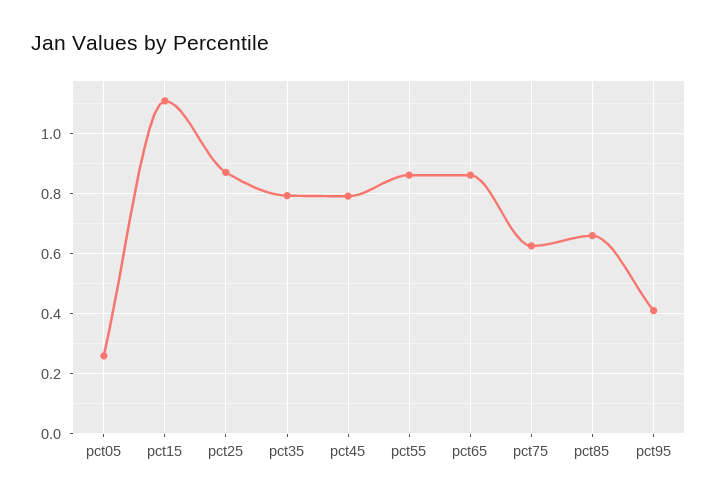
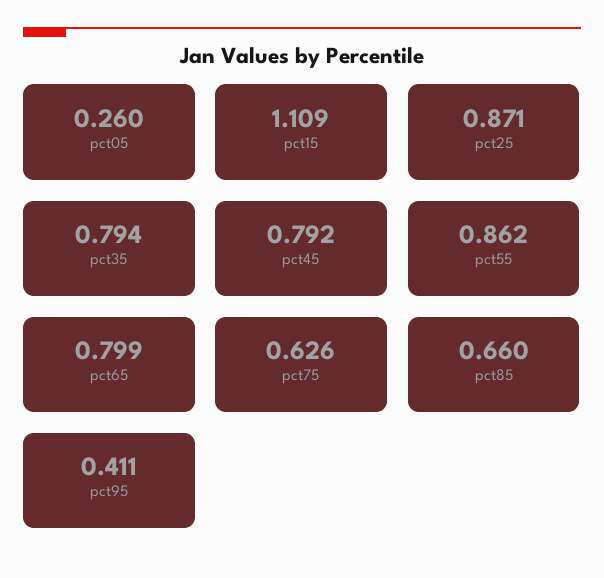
pct65: 0.86 -> 0.799

